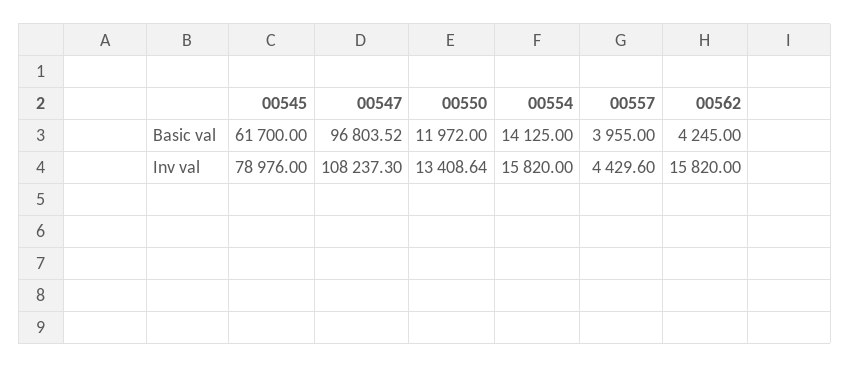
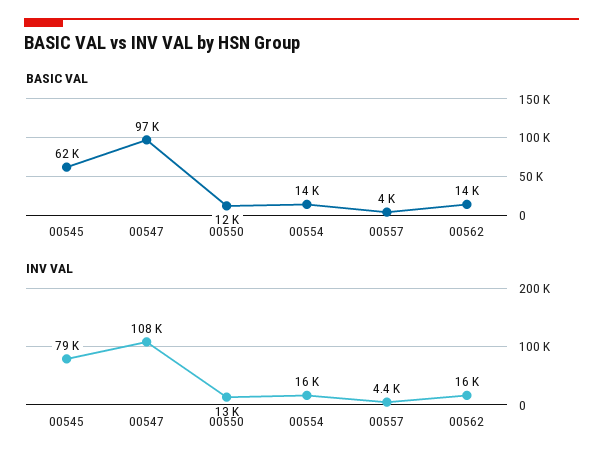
Basic val, 00562: 4245 -> 14000

